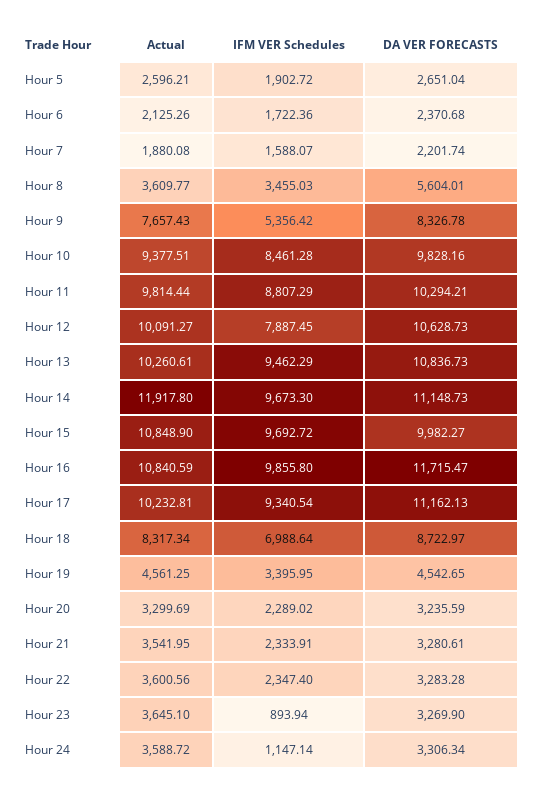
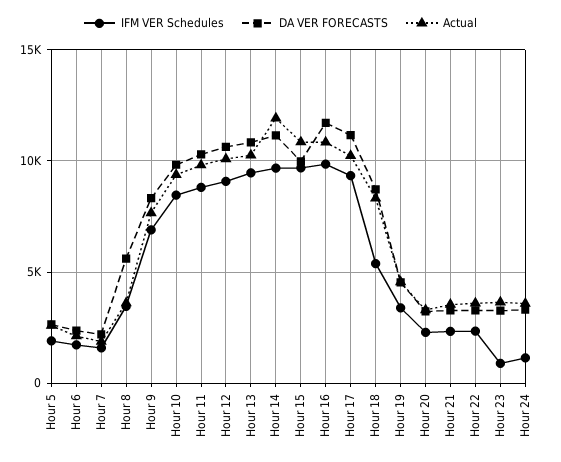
IFM VER Schedules, Hour 9: 5356.42 -> 7000
IFM VER Schedules, Hour 12: 7887.45 -> 9000
IFM VER Schedules, Hour 18: 6988.64 -> 5500

